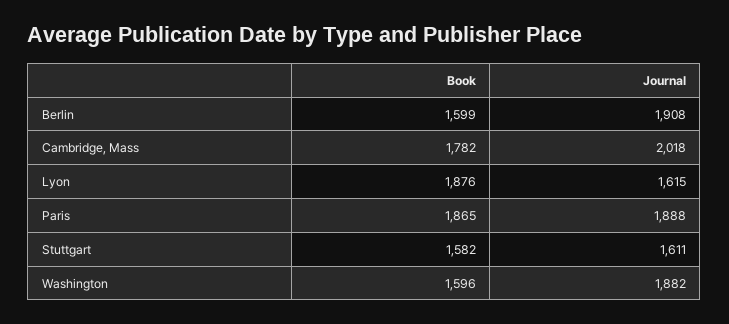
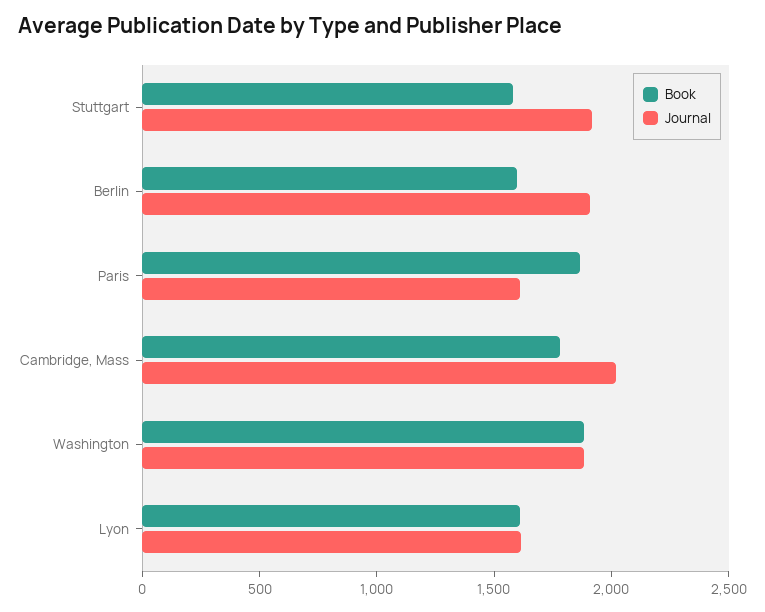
Book, Lyon: 1876 -> 1600
Journal, Paris: 1888 -> 1600
Journal, Stuttgart: 1611 -> 1900
Book, Washington: 1596 -> 1900

